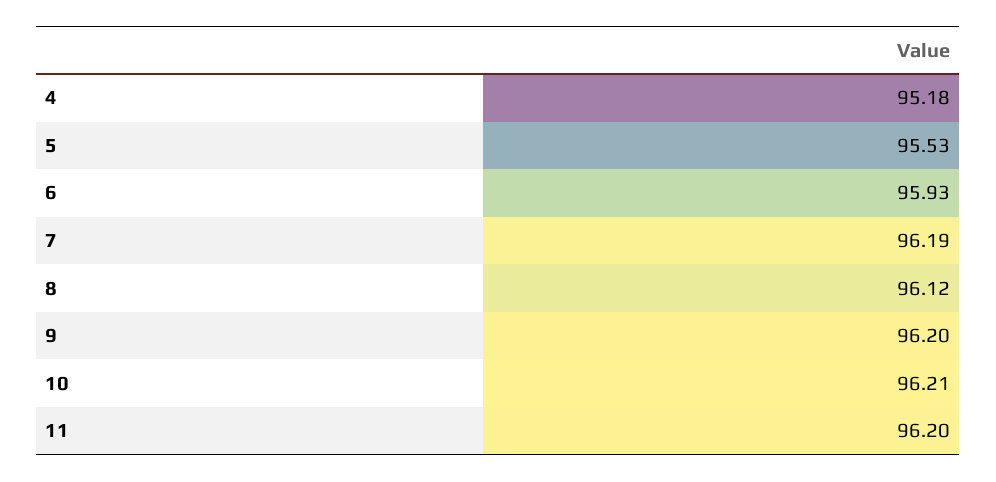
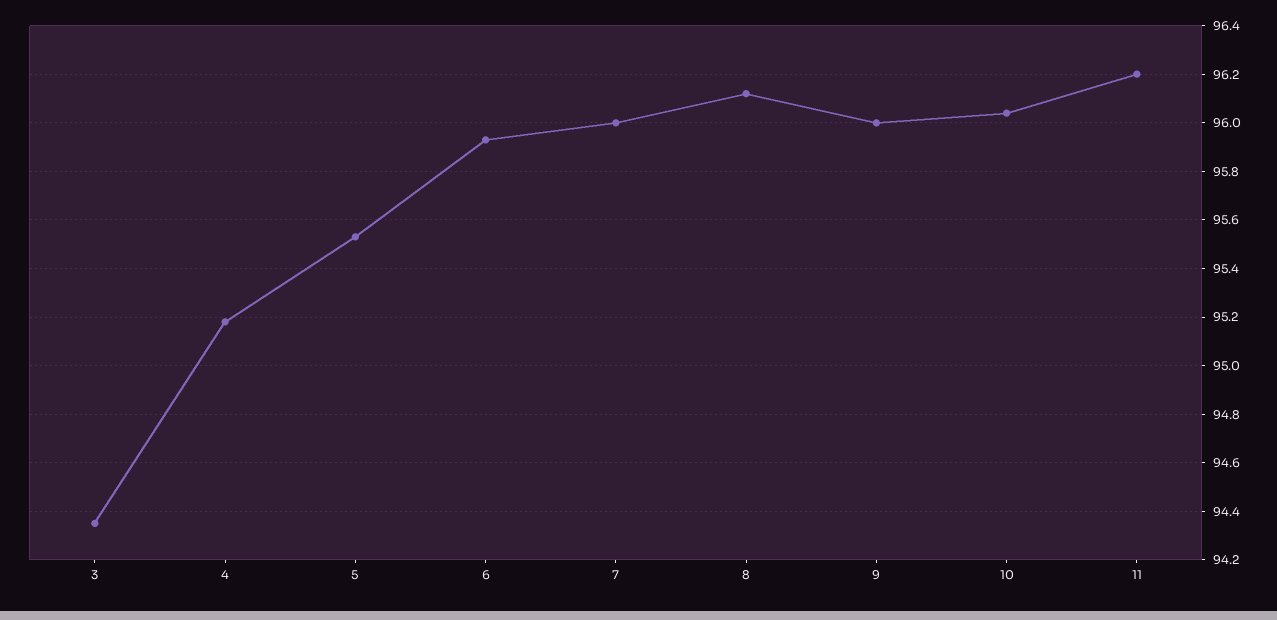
7: 96.19 -> 96
9: 96.2 -> 96
10: 96.21 -> 96.05
3: none -> 94.35

